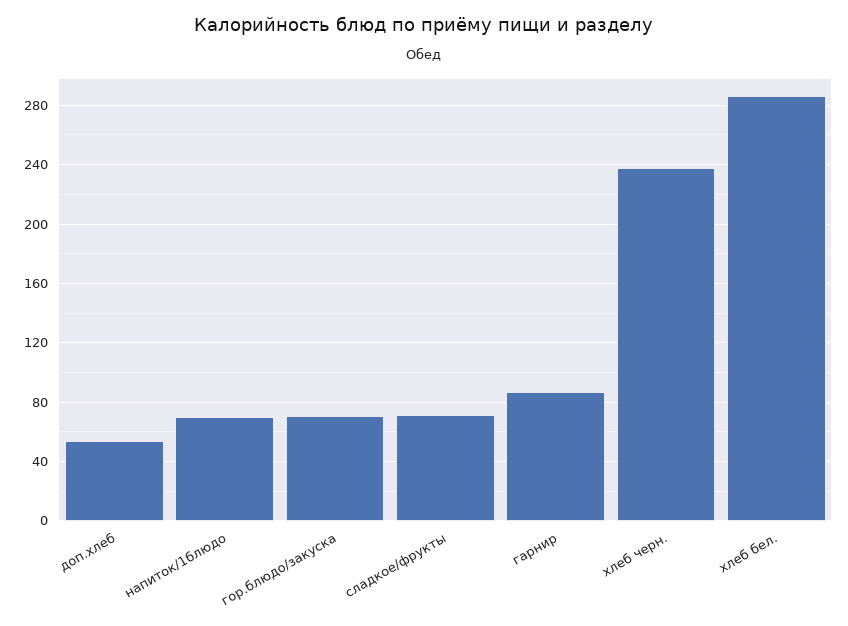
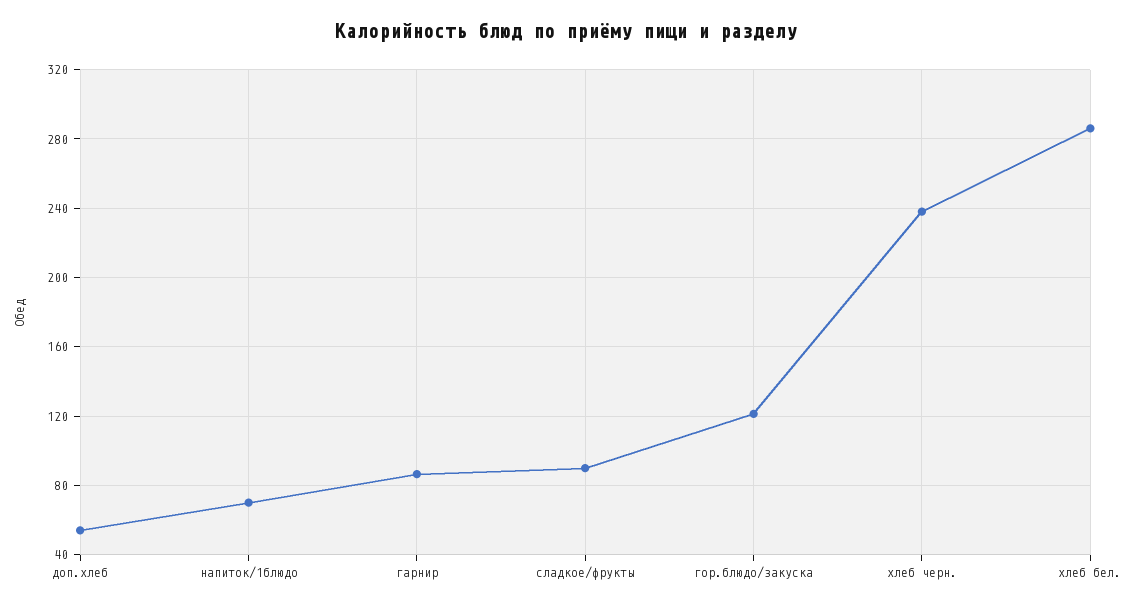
гор.блюдо/закуска: 70 -> 120
сладкое/фрукты: 70 -> 90

